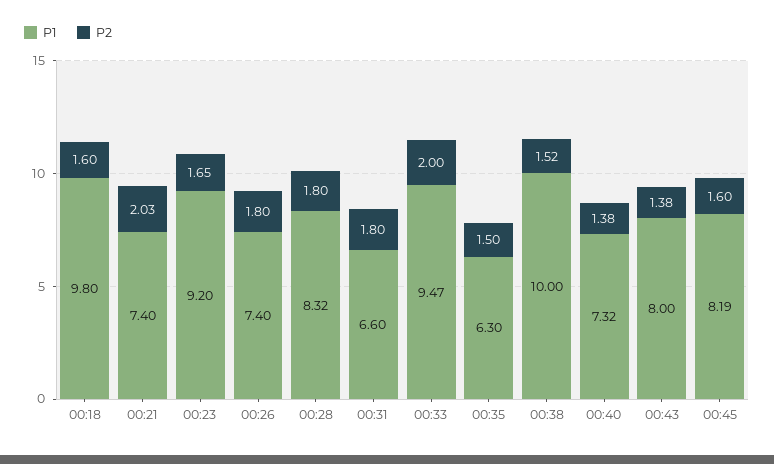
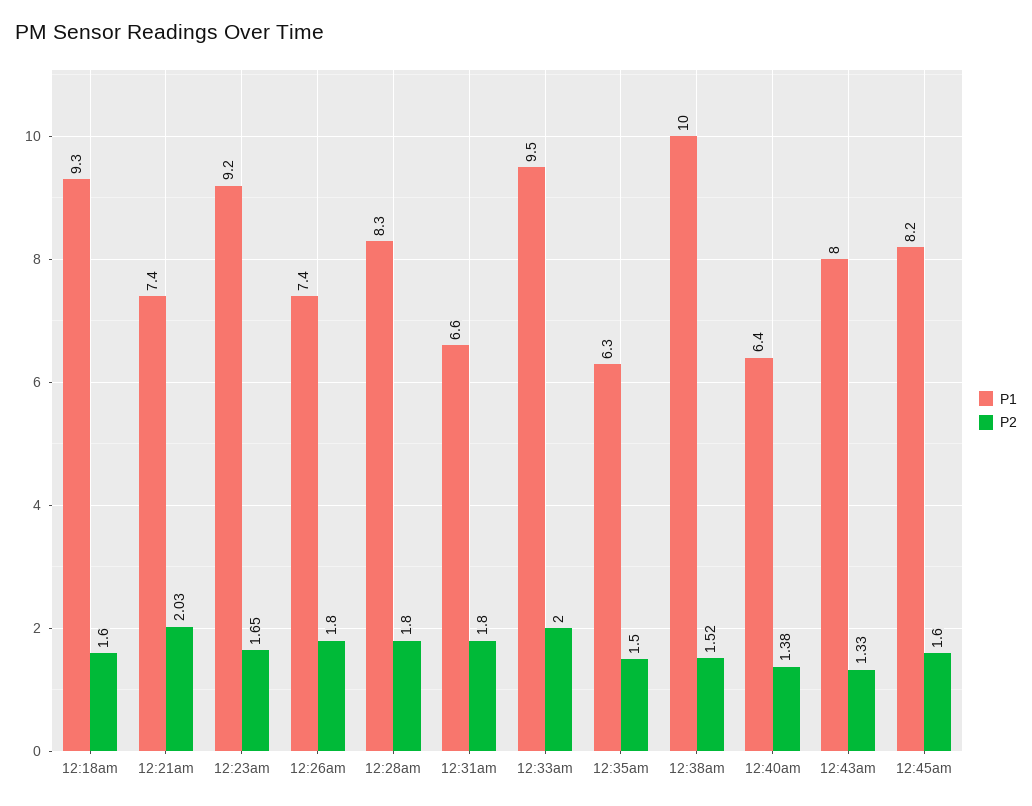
P1, 00:18: 9.8 -> 9.3
P1, 00:40: 7.32 -> 6.4
P2, 00:43: 1.38 -> 1.33

